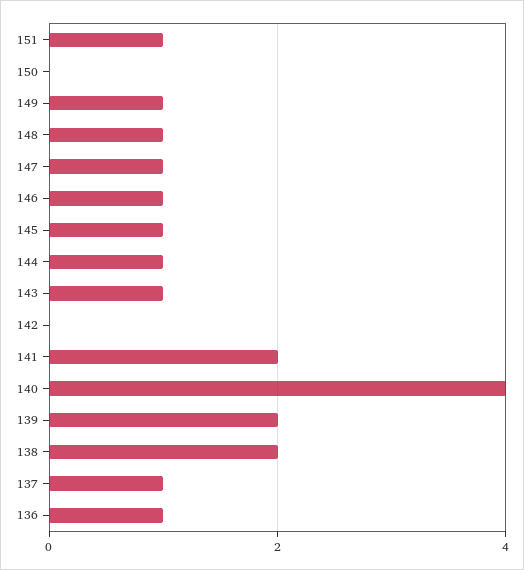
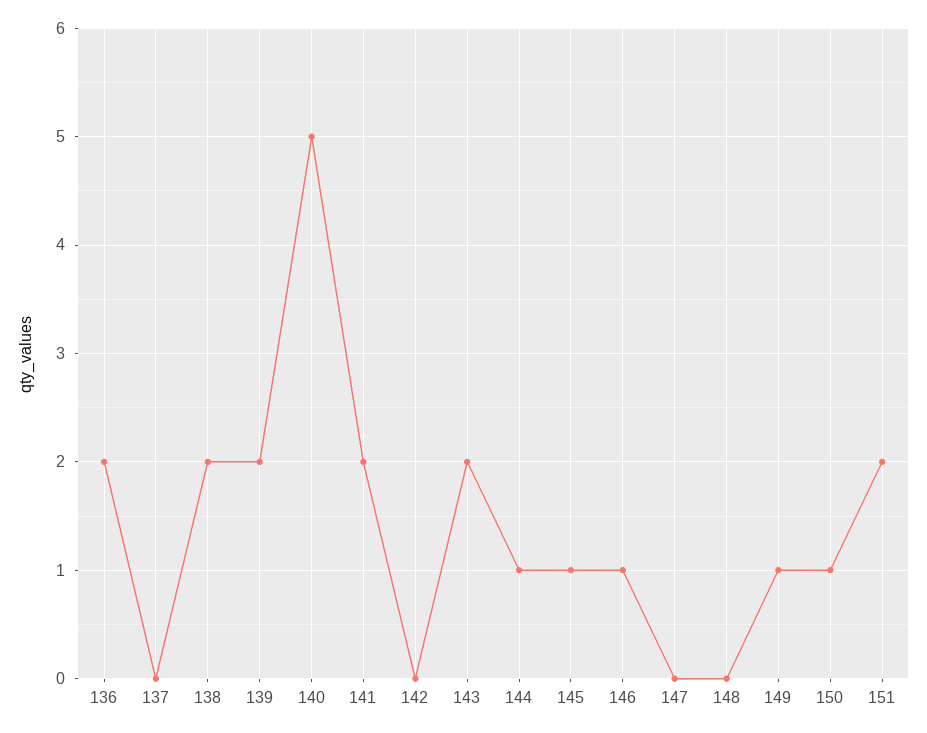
151: 1 -> 2
150: 0 -> 1
148: 1 -> 0
147: 1 -> 0
143: 1 -> 2
140: 4 -> 5
137: 1 -> 0
136: 1 -> 2

